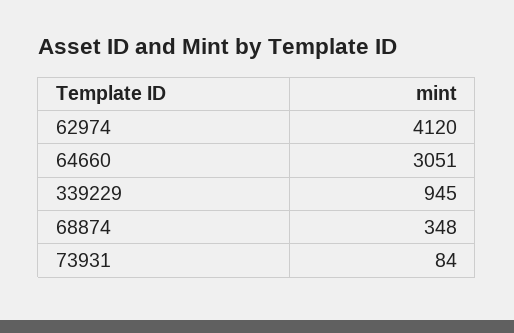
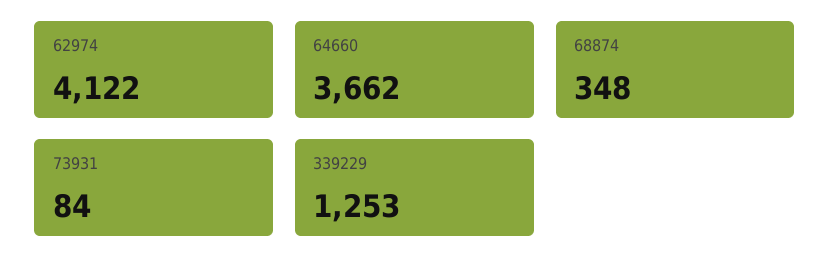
62974: 4120 -> 4122
64660: 3051 -> 3662
339229: 945 -> 1253

